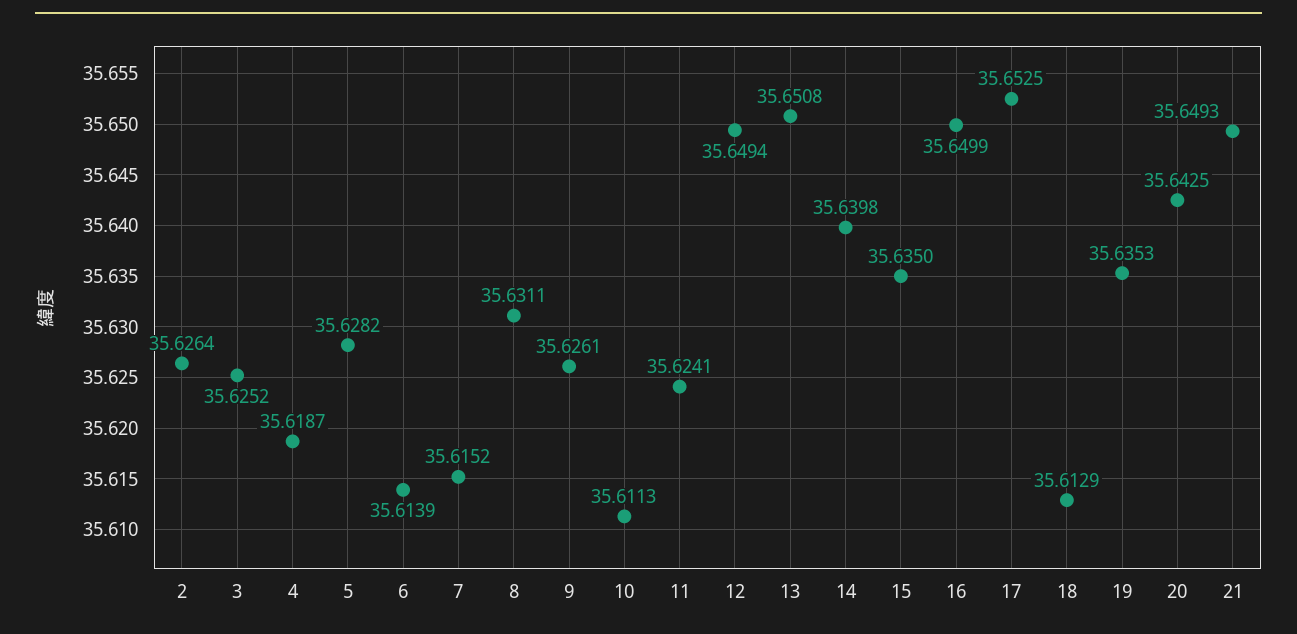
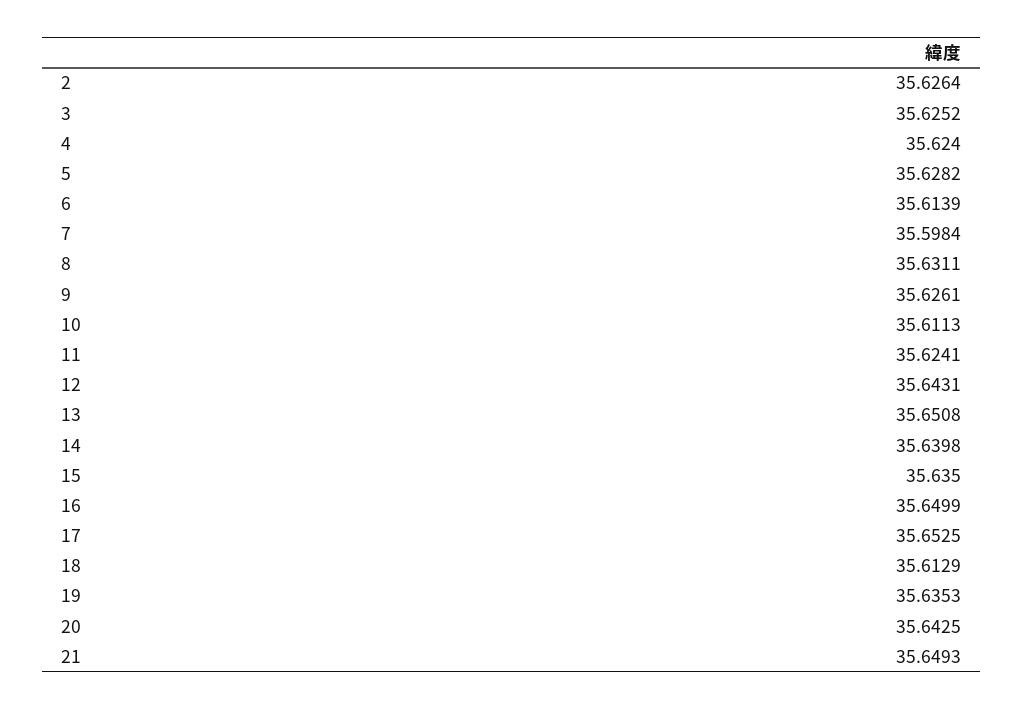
4: 35.6187 -> 35.624
7: 35.6152 -> 35.5984
12: 35.6494 -> 35.6431

